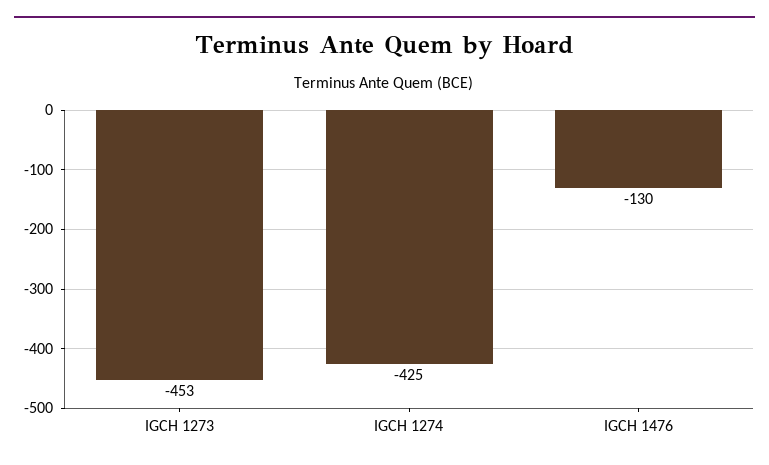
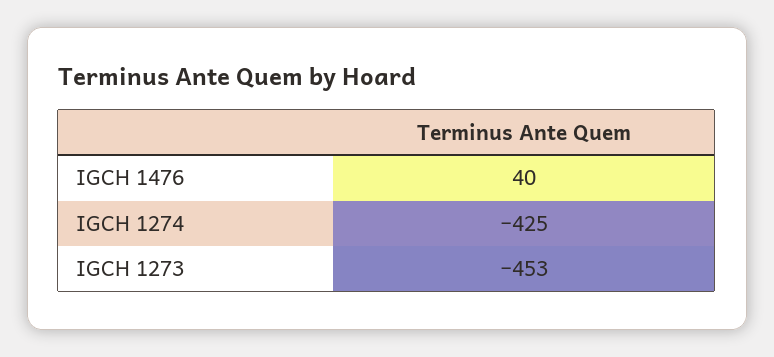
IGCH 1476: -130 -> 40

